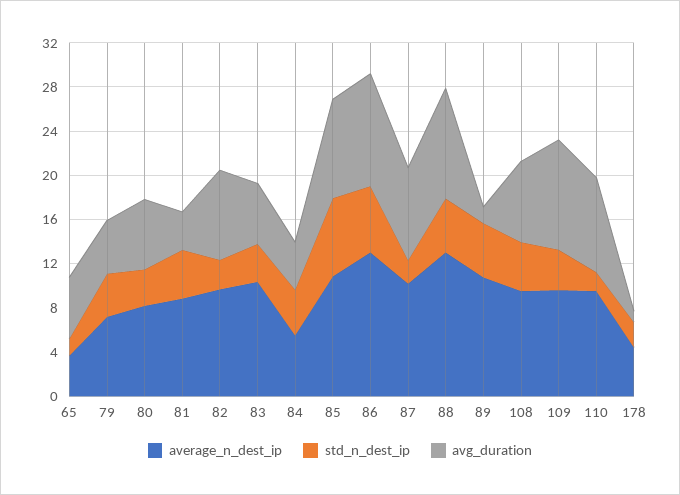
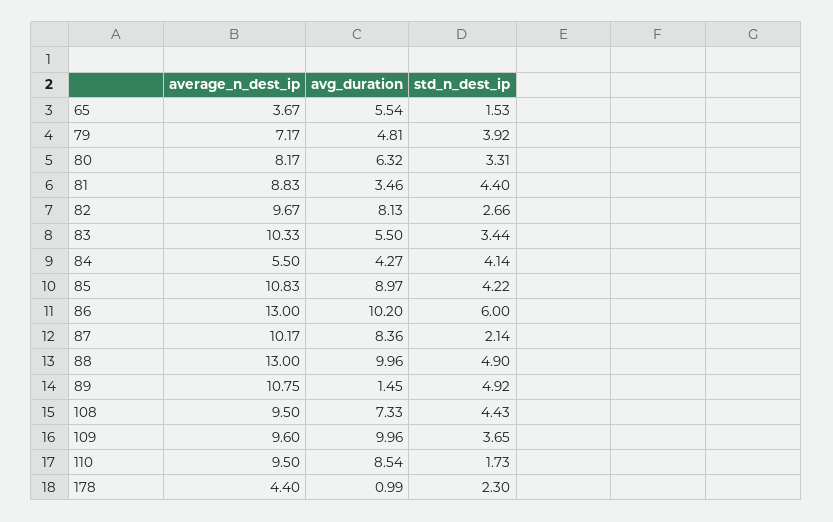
std_n_dest_ip, 85: 7 -> 4.22

